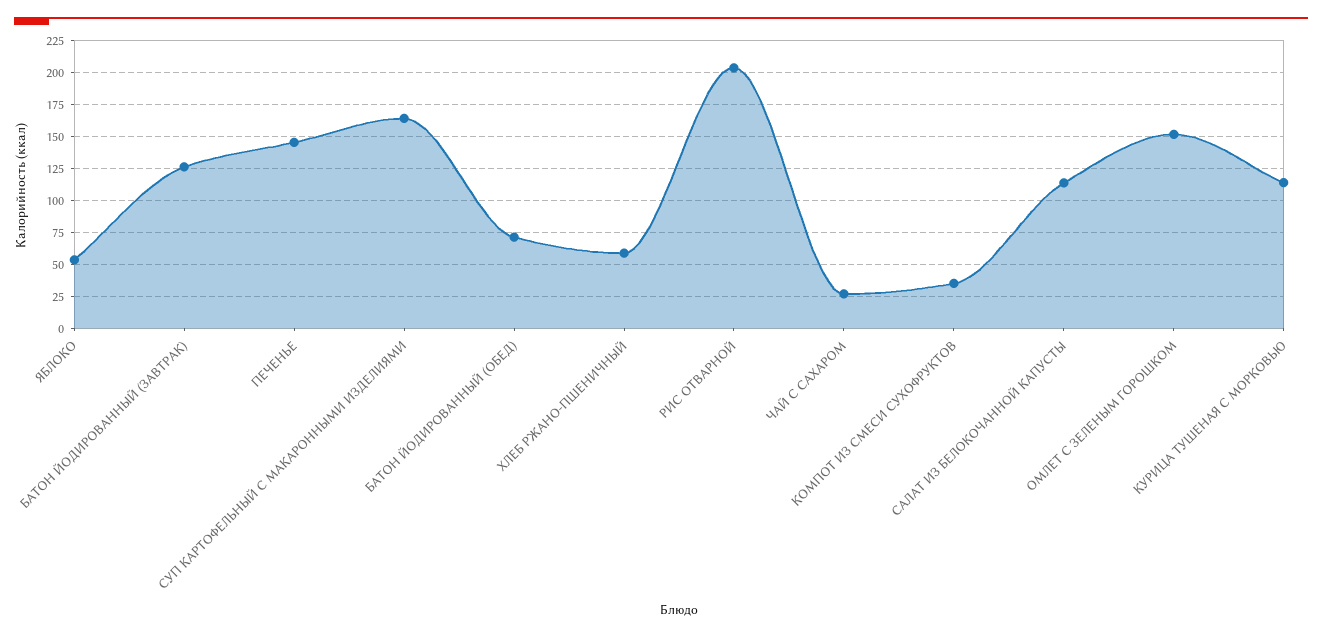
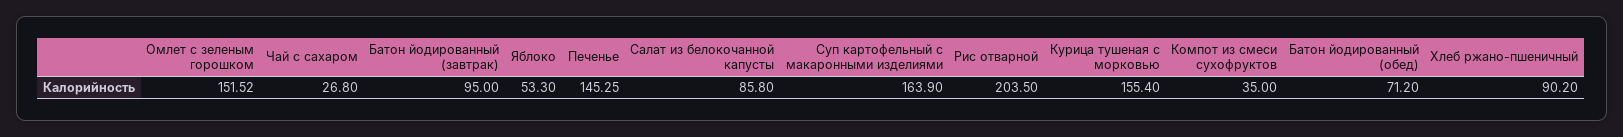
БАТОН ЙОДИРОВАННЫЙ (ЗАВТРАК): 125 -> 95
ХЛЕБ РЖАНО-ПШЕНИЧНЫЙ: 60 -> 90.2
САЛАТ ИЗ БЕЛОКОЧАННОЙ КАПУСТЫ: 115 -> 85.8
КУРИЦА ТУШЕНАЯ С МОРКОВЬЮ: 115 -> 155.4

